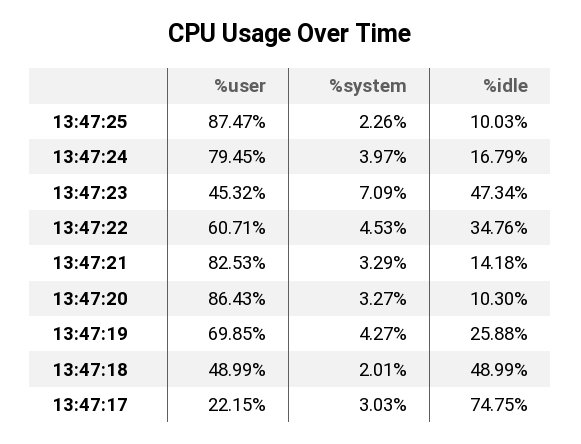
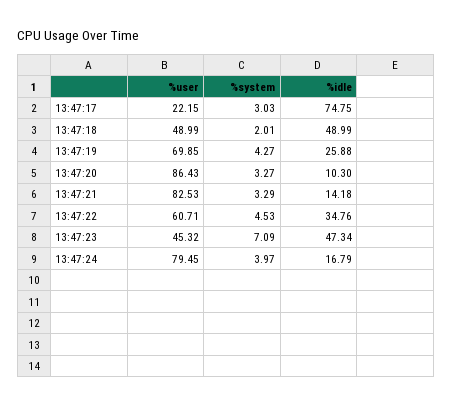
%user, 13:47:25: 87.47 -> none
%system, 13:47:25: 2.26 -> none
%idle, 13:47:25: 10.03 -> none

